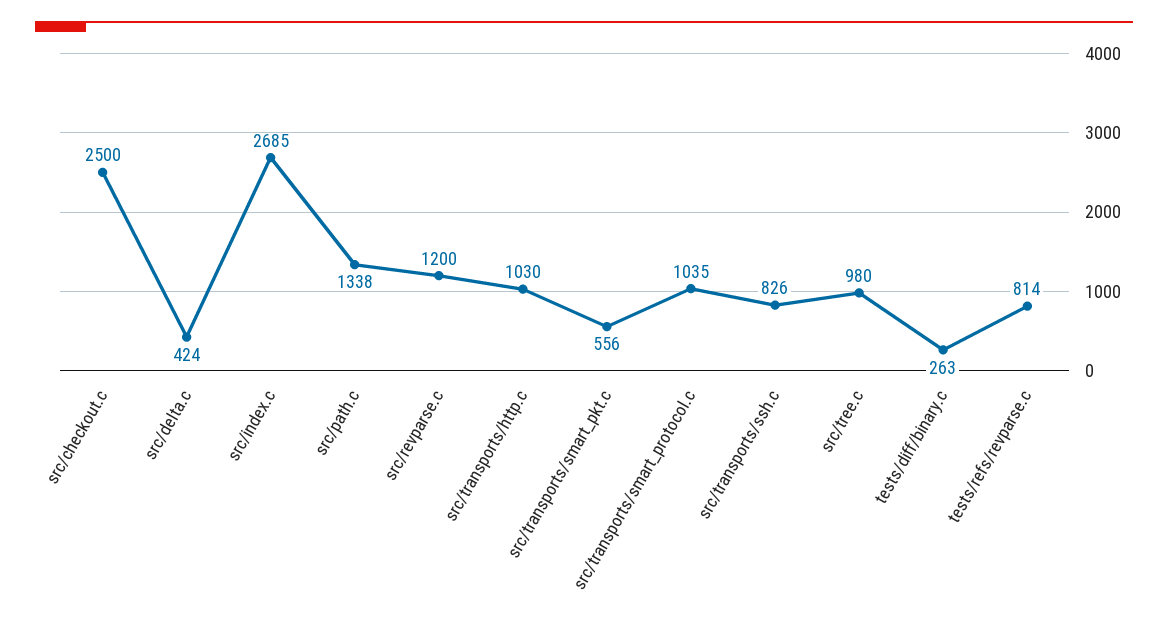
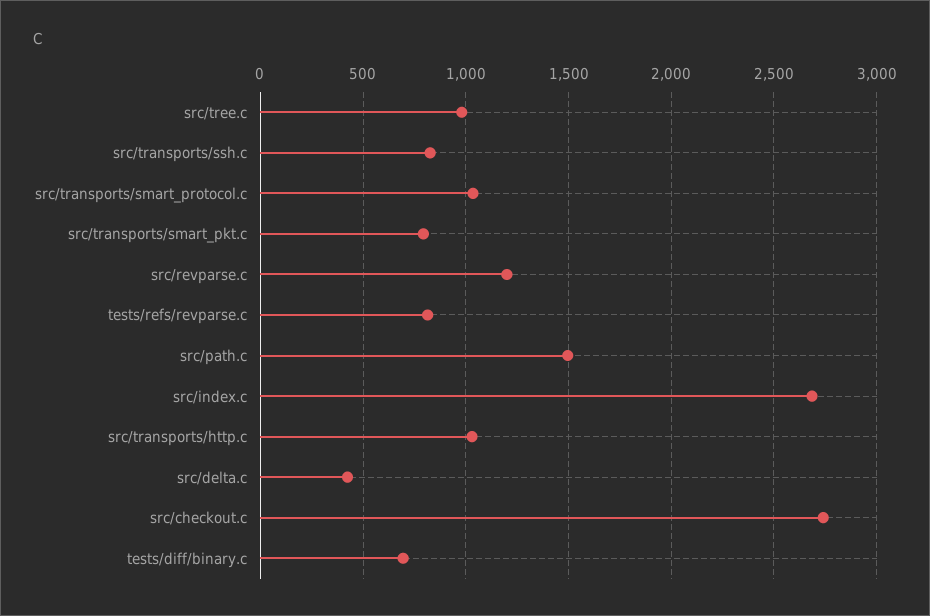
src/checkout.c: 2500 -> 2750
src/path.c: 1338 -> 1500
src/transports/smart_pkt.c: 556 -> 800
tests/diff/binary.c: 263 -> 700

